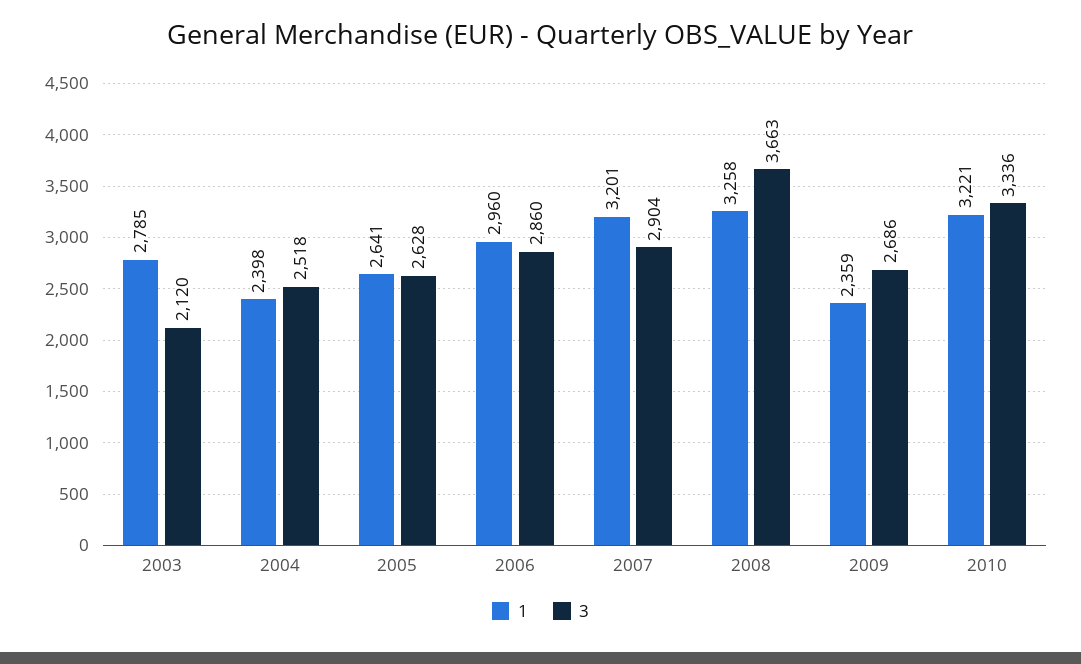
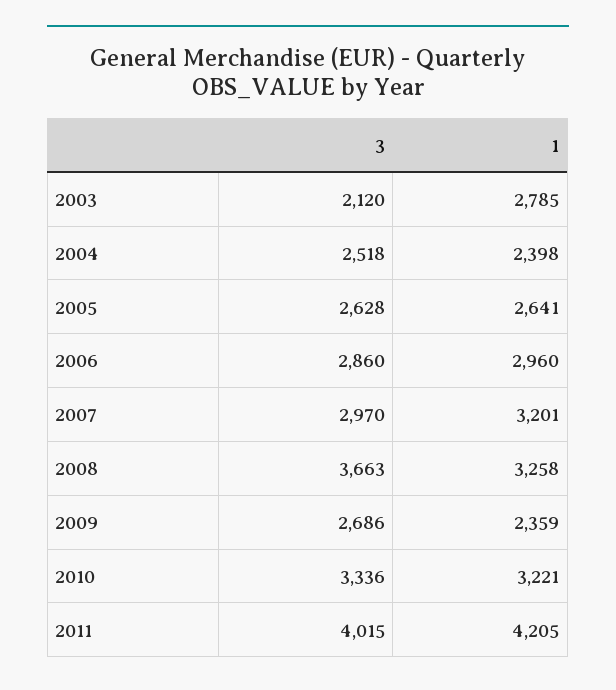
3, 2007: 2904 -> 2970
3, 2011: none -> 4015
1, 2011: none -> 4205

